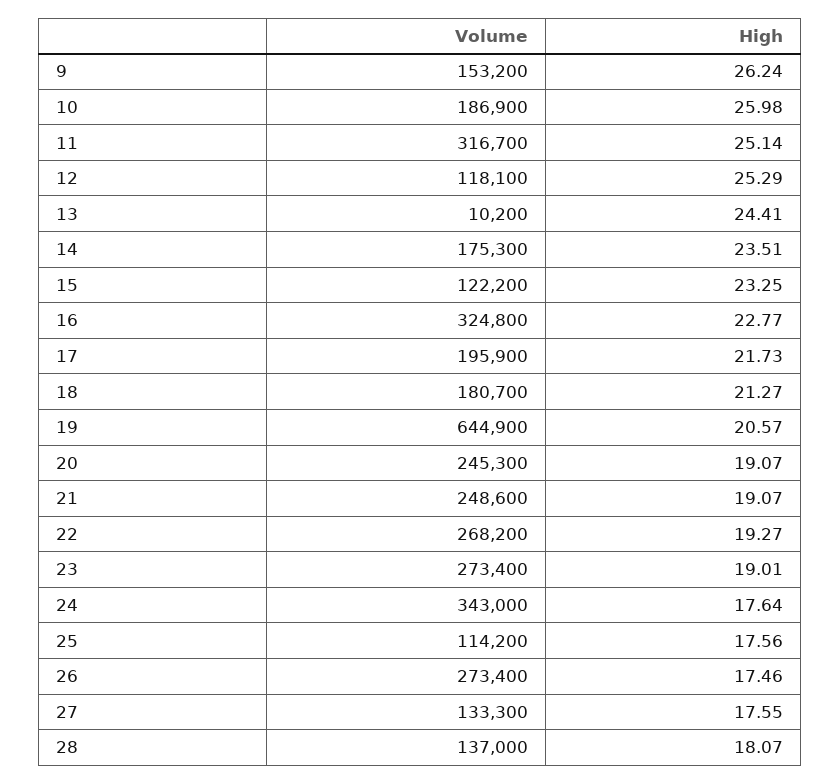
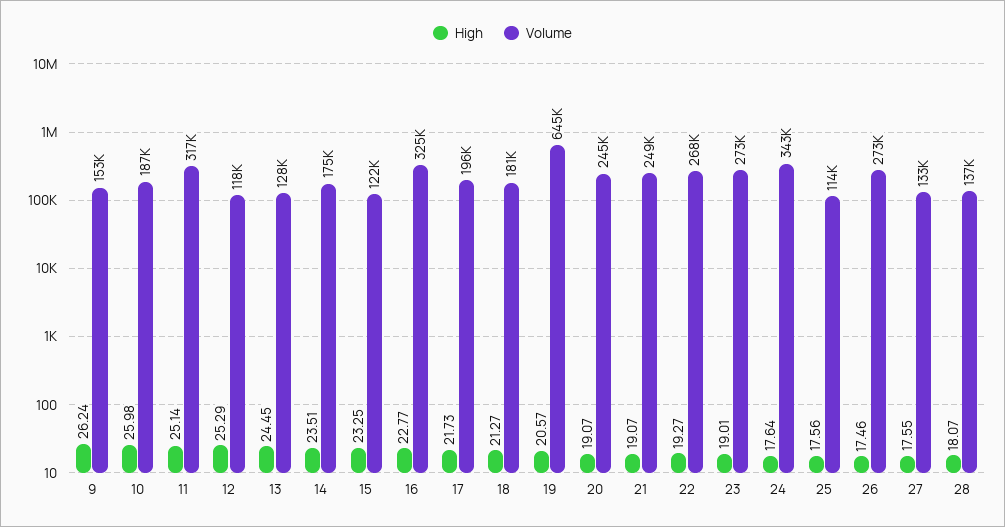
Volume, 13: 10200 -> 128000
High, 13: 24.41 -> 24.45

